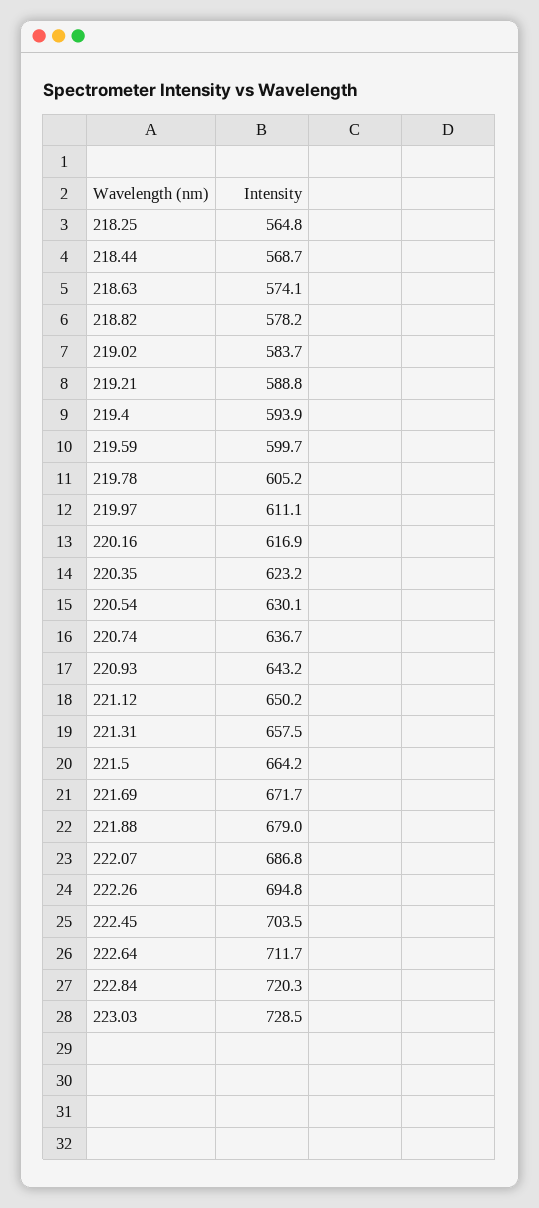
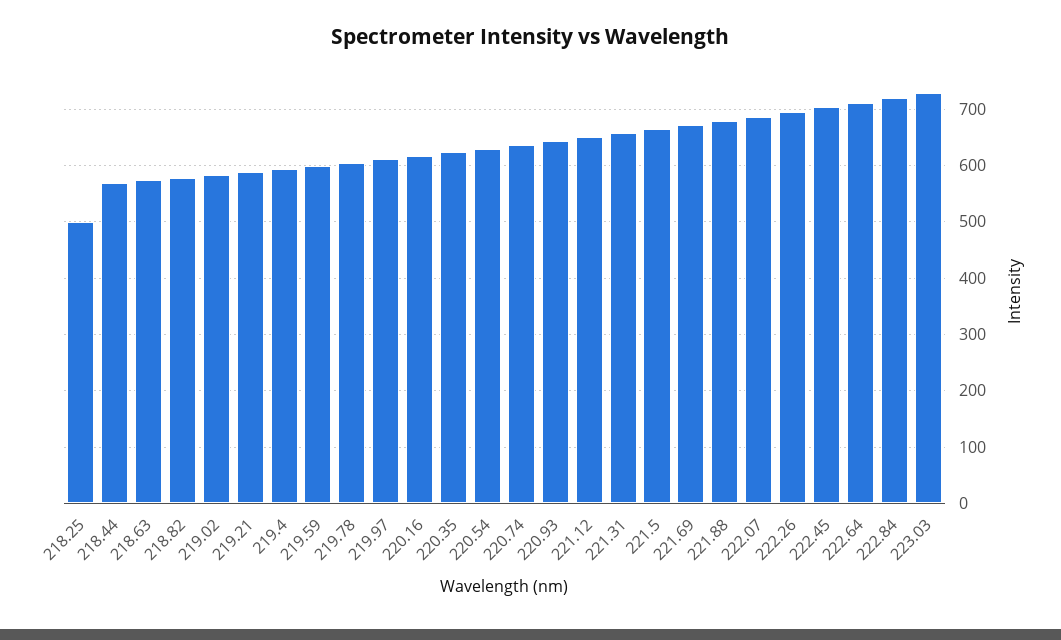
218.25: 564.8 -> 500

